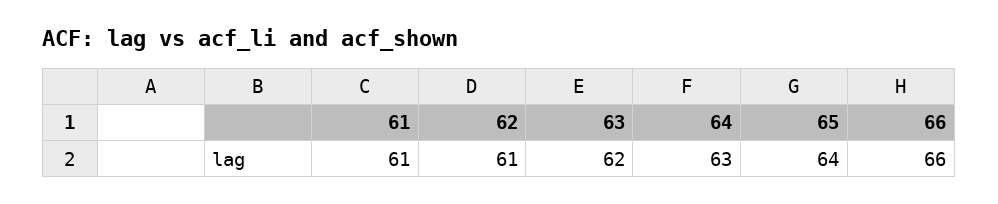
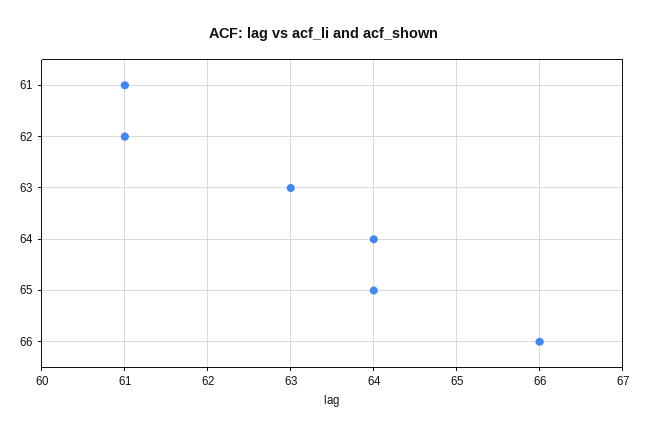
63: 62 -> 63
64: 63 -> 64

